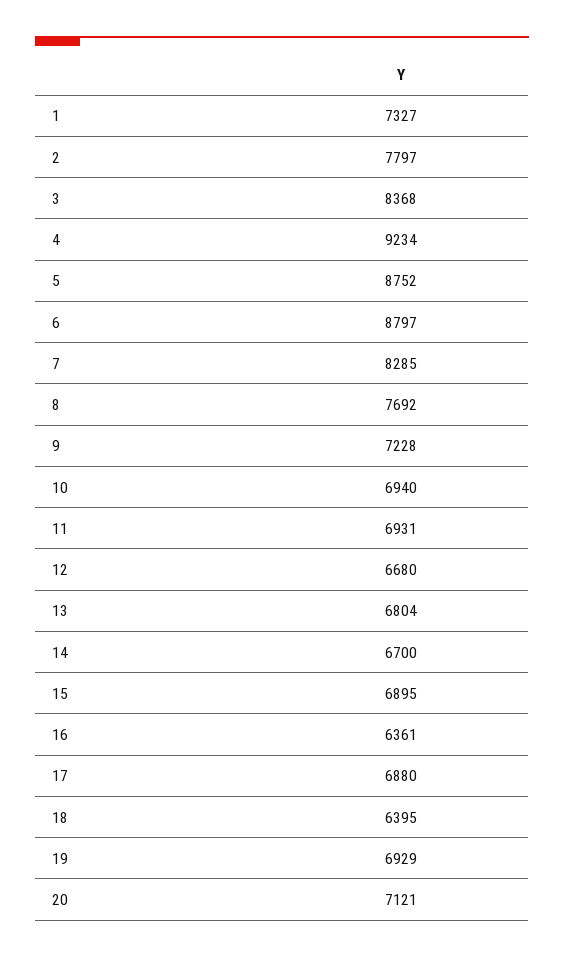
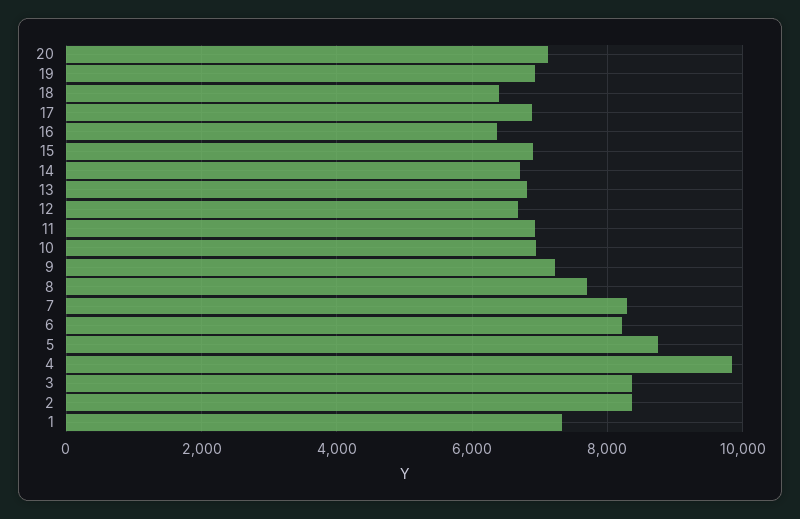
2: 7797 -> 8400
4: 9234 -> 9800
6: 8797 -> 8200

